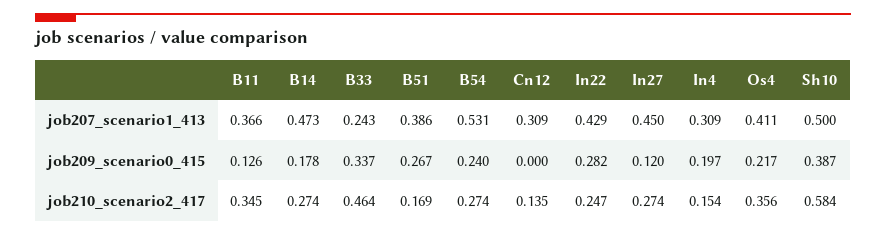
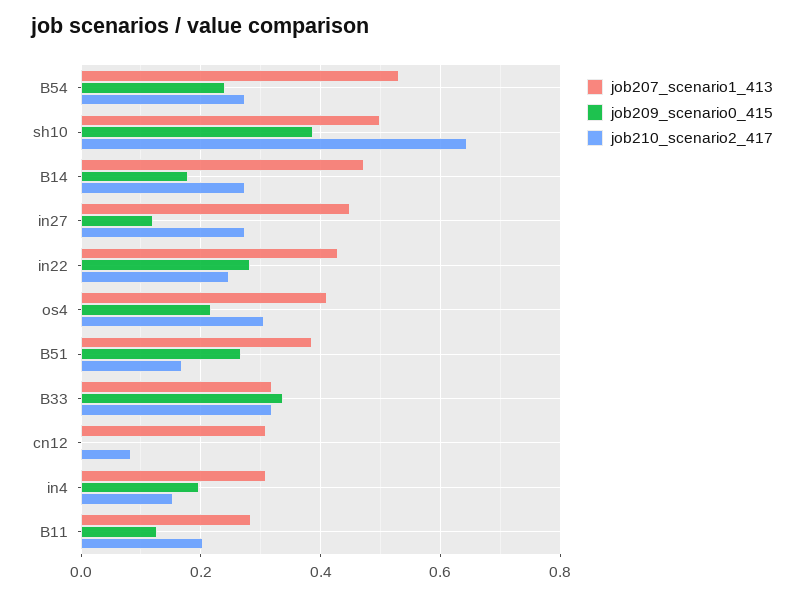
job207_scenario1_413, B11: 0.366 -> 0.28
job207_scenario1_413, B33: 0.243 -> 0.32
job210_scenario2_417, B11: 0.345 -> 0.2
job210_scenario2_417, B33: 0.464 -> 0.32
job210_scenario2_417, Cn12: 0.135 -> 0.08
job210_scenario2_417, Os4: 0.356 -> 0.3
job210_scenario2_417, Sh10: 0.584 -> 0.64

